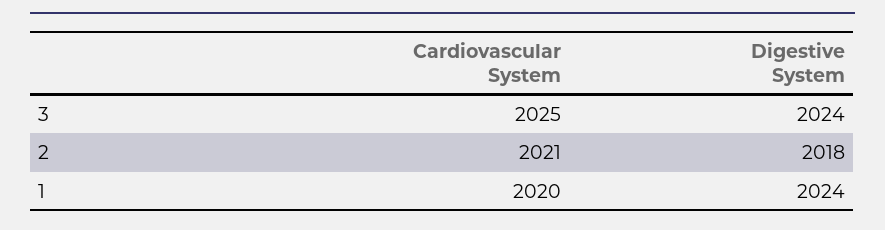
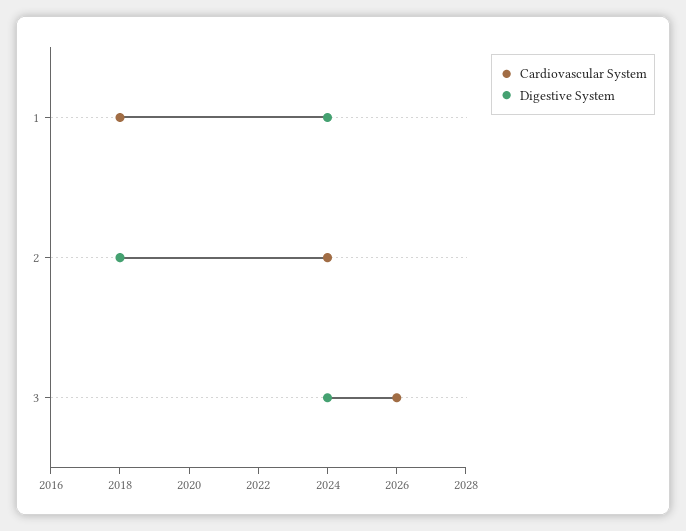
Cardiovascular System, 3: 2025 -> 2026
Cardiovascular System, 2: 2021 -> 2024
Cardiovascular System, 1: 2020 -> 2018

